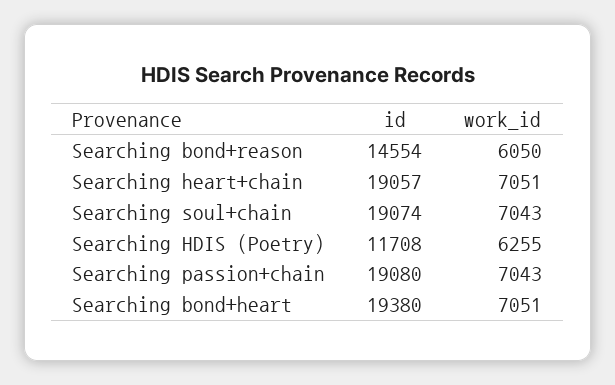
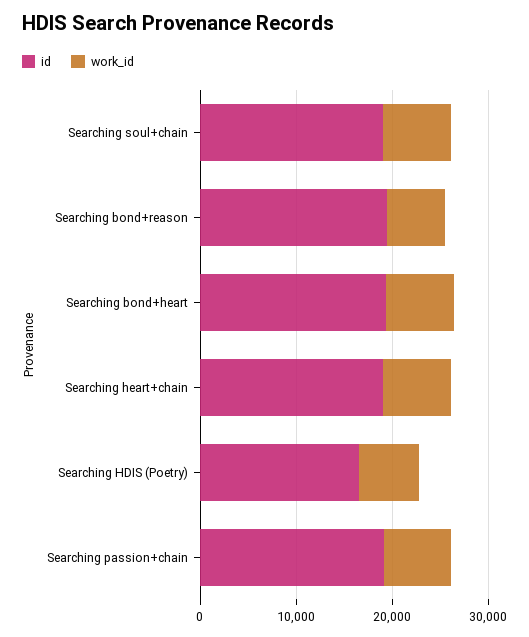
id, Searching bond+reason: 14554 -> 20000
id, Searching HDIS (Poetry): 11708 -> 16000

